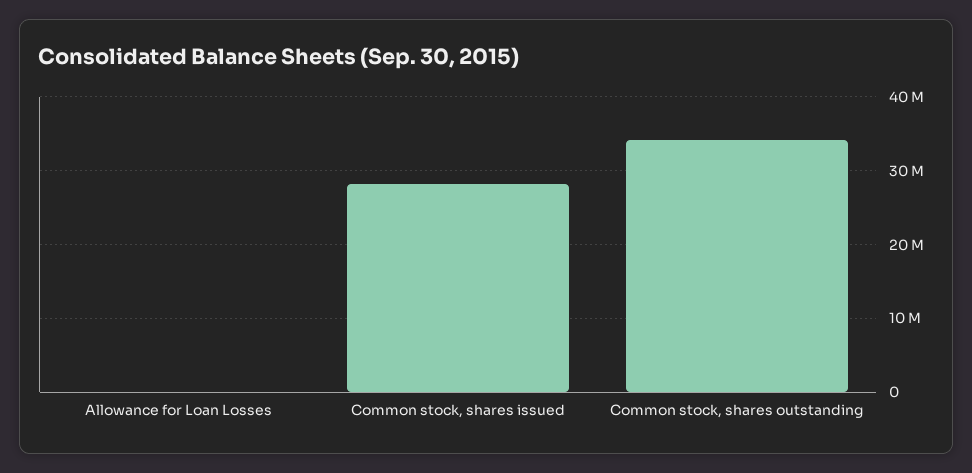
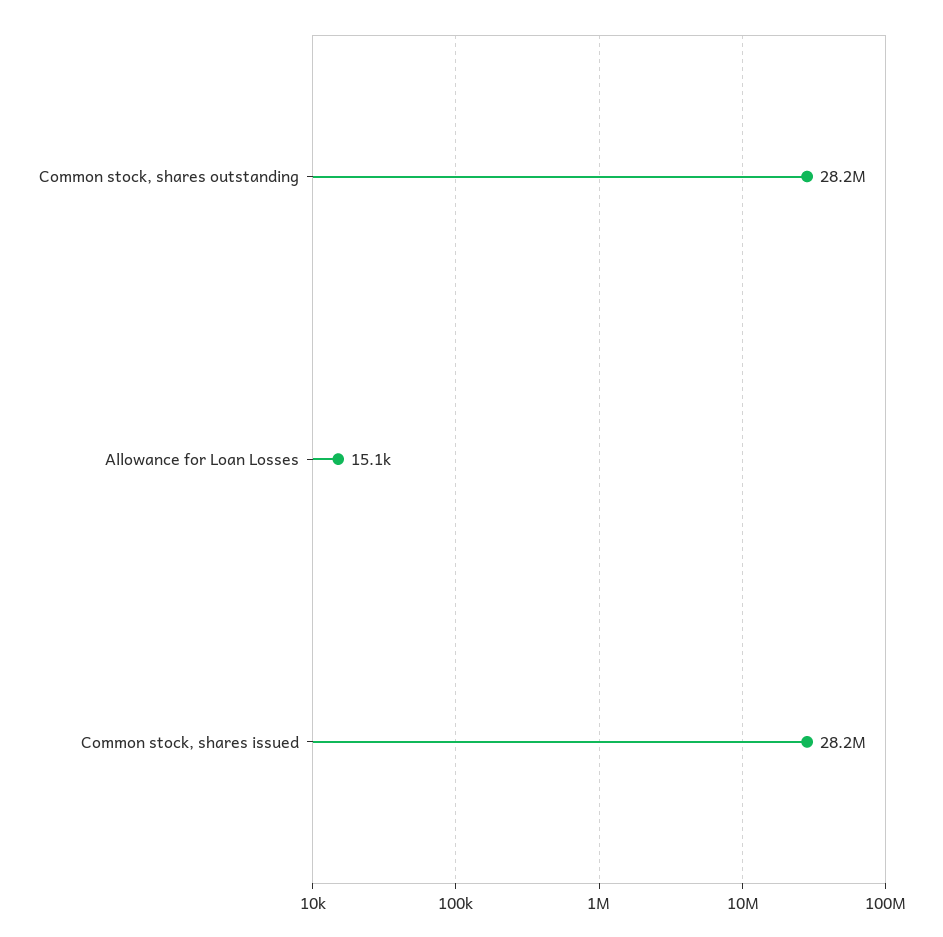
Common stock, shares outstanding: 34000000 -> 28200000

